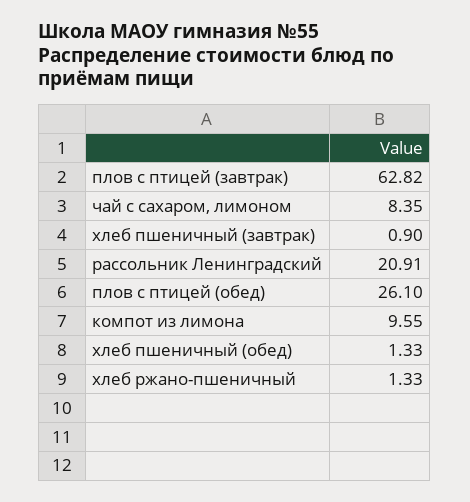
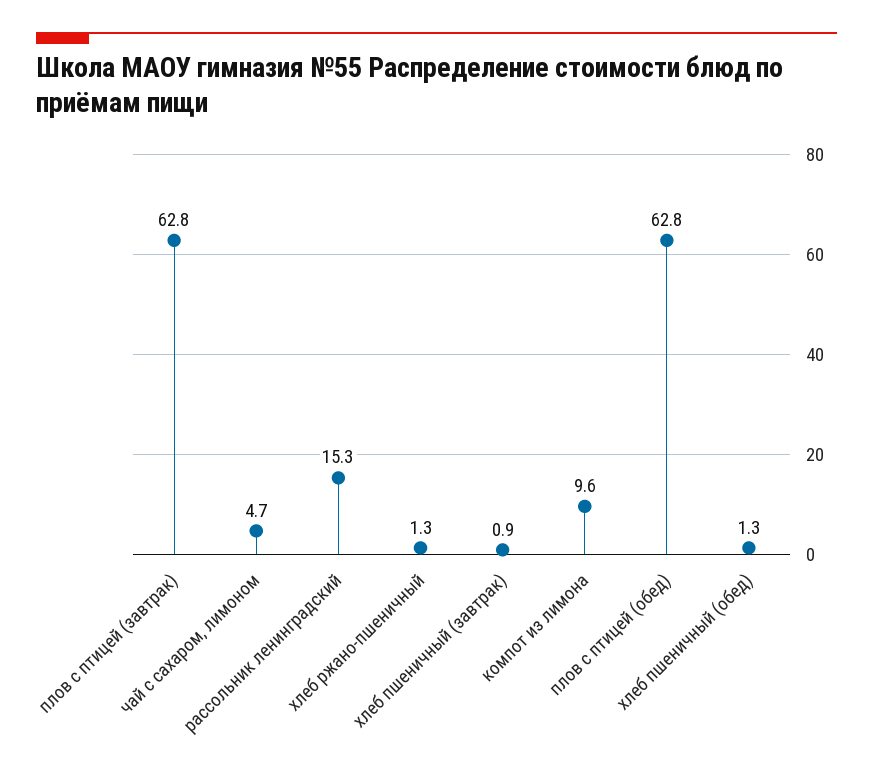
чай с сахаром, лимоном: 8.35 -> 4.7
рассольник Ленинградский: 20.91 -> 15.3
плов с птицей (обед): 26.1 -> 62.8

